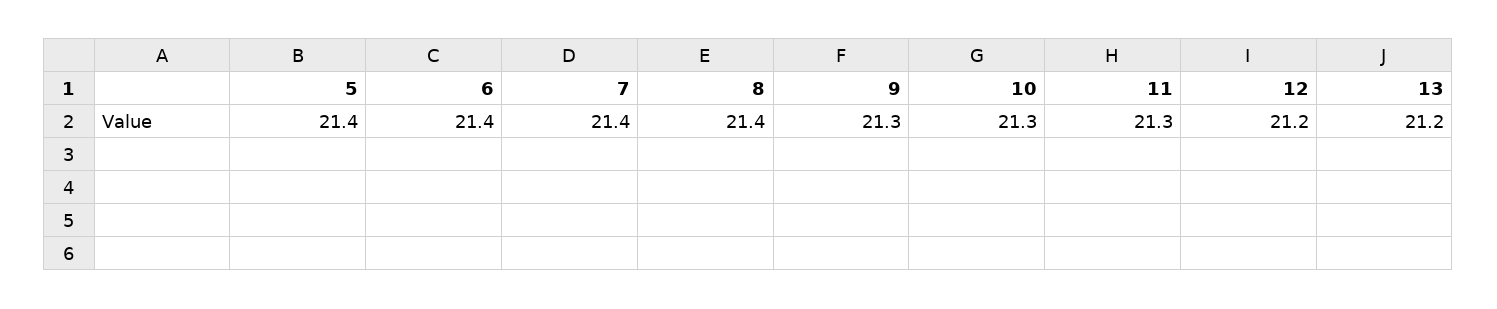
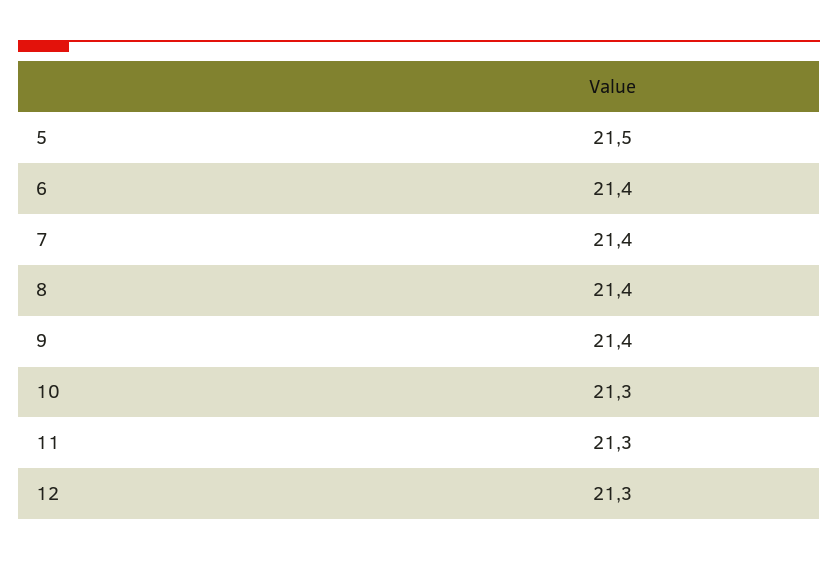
5: 21.4 -> 21.5
9: 21.3 -> 21.4
12: 21.2 -> 21.3
13: 21.2 -> none

